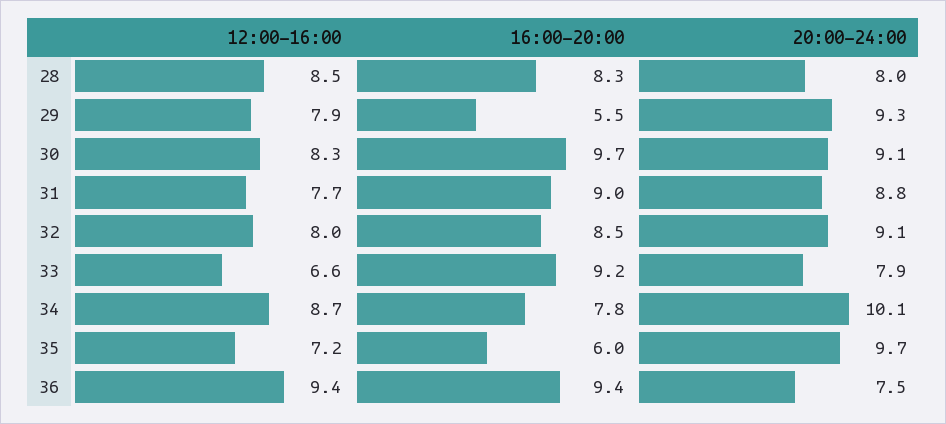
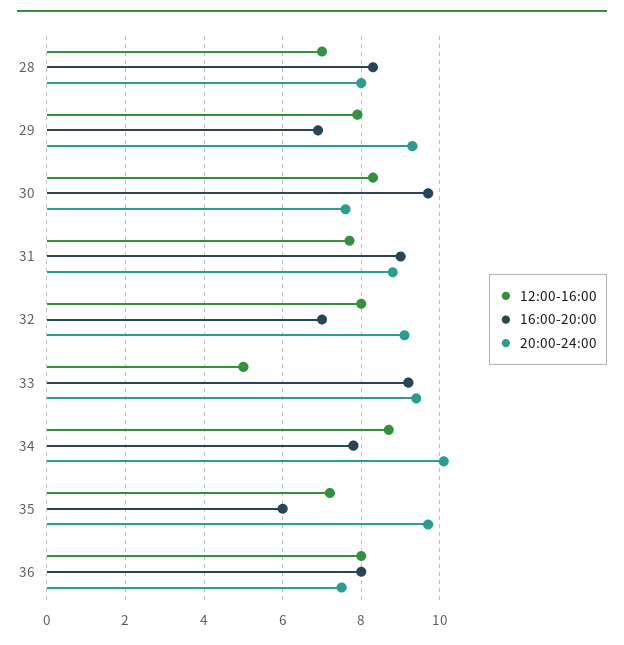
12:00-16:00, 28: 8.5 -> 7
16:00-20:00, 29: 5.5 -> 7
20:00-24:00, 30: 9.1 -> 7.5
16:00-20:00, 32: 8.5 -> 7
12:00-16:00, 33: 6.6 -> 5
20:00-24:00, 33: 7.9 -> 9.5
12:00-16:00, 36: 9.4 -> 8
16:00-20:00, 36: 9.4 -> 8

